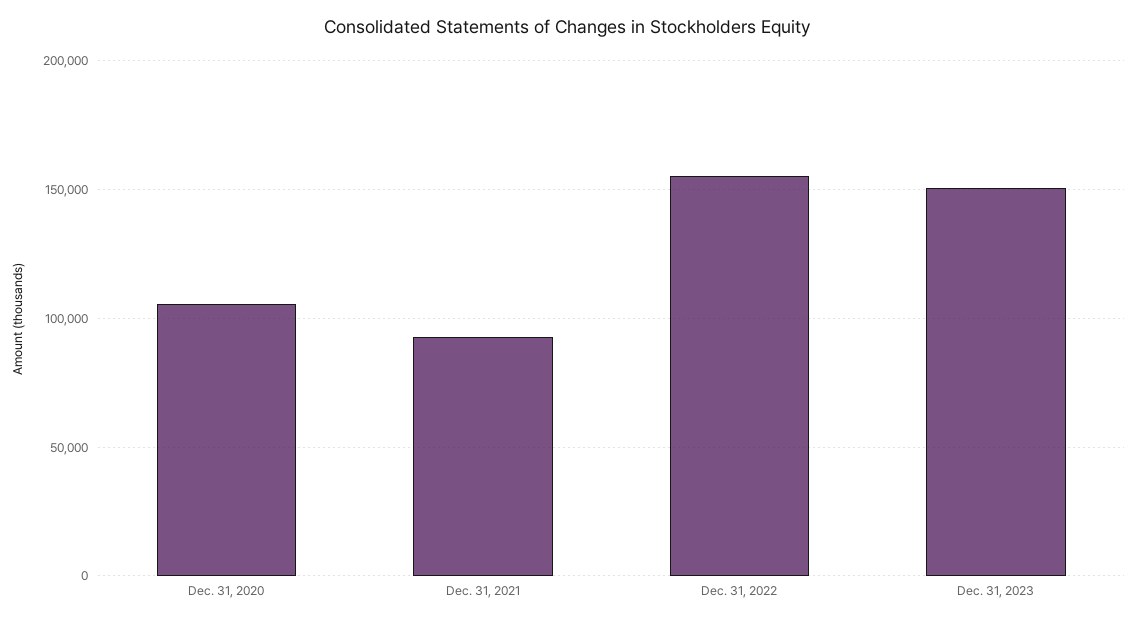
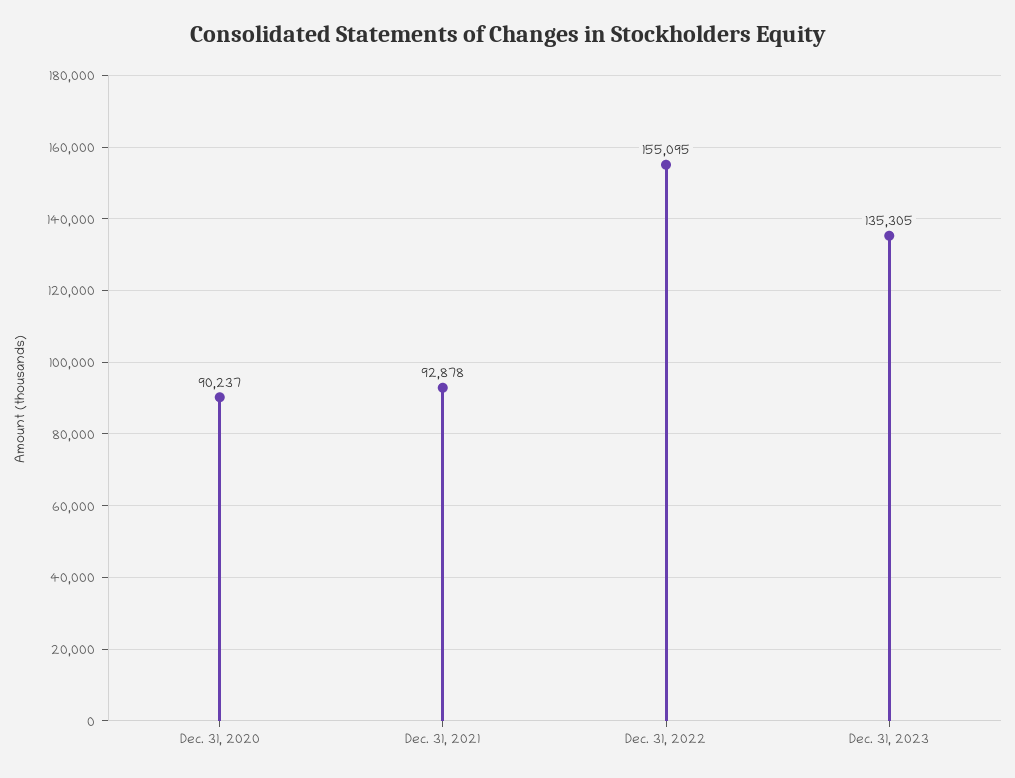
Dec. 31, 2020: 105000 -> 90237
Dec. 31, 2023: 150000 -> 135305

